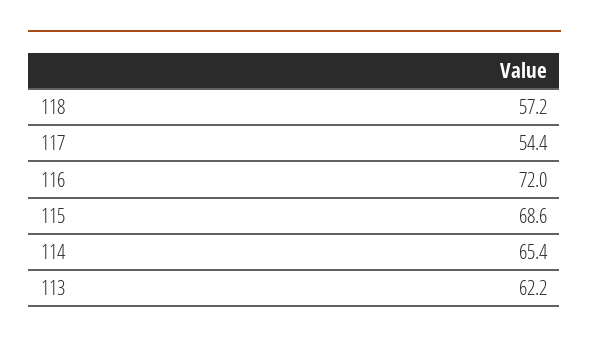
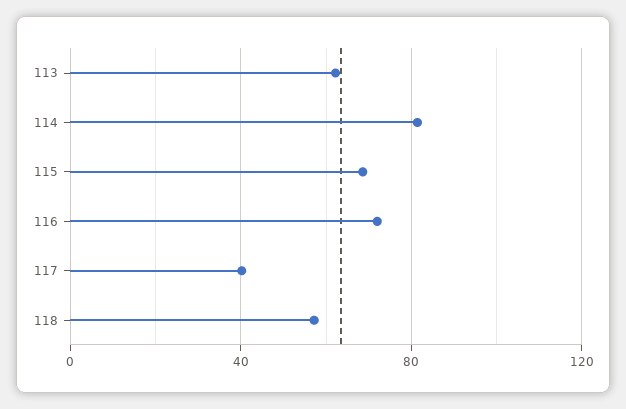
117: 54.4 -> 40
114: 65.4 -> 80

